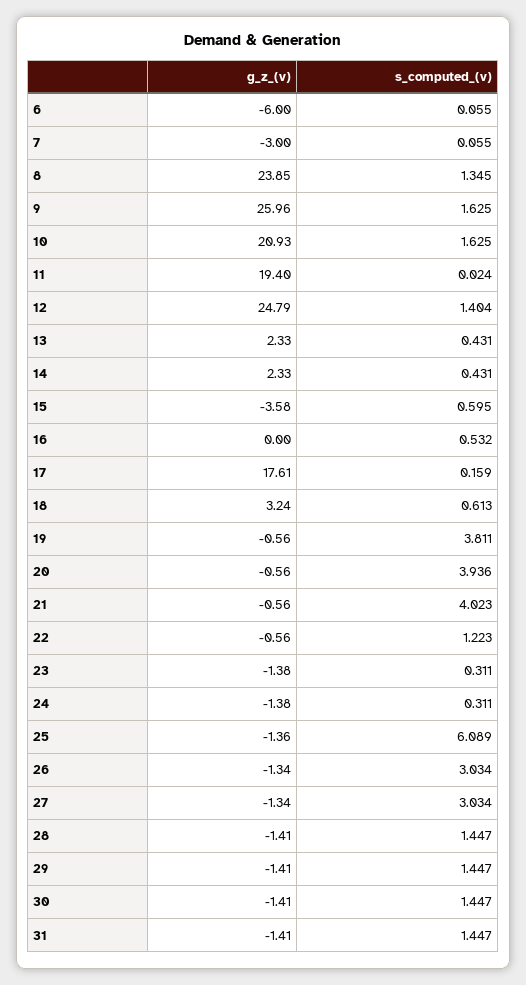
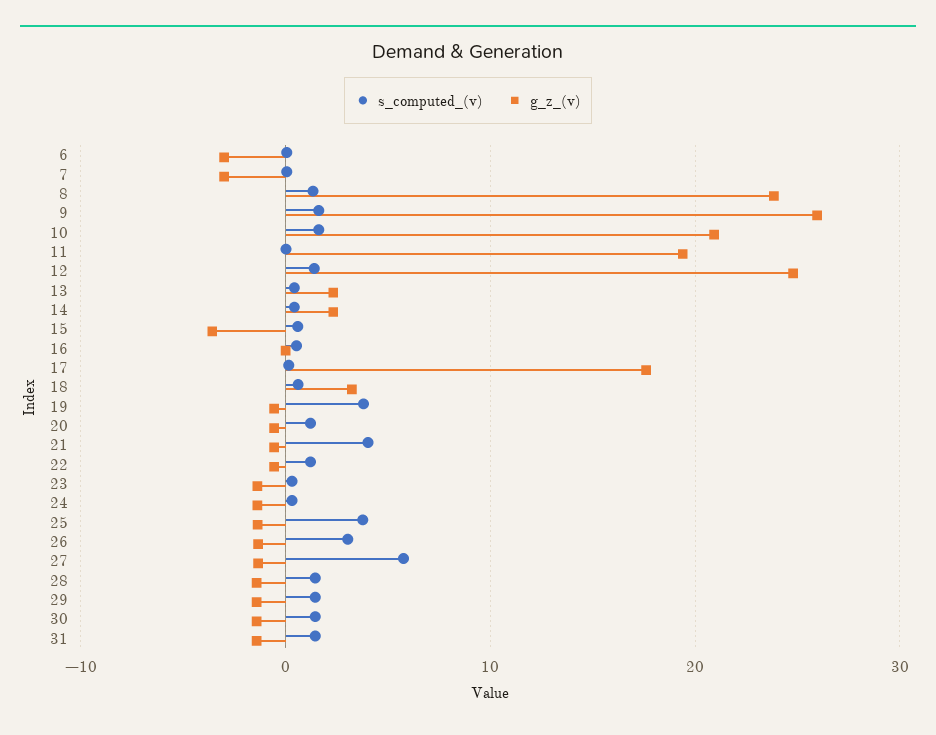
g_z_(v), 6: -6 -> -3
s_computed_(v), 20: 3.936 -> 1
s_computed_(v), 25: 6.089 -> 4
s_computed_(v), 27: 3.034 -> 6

